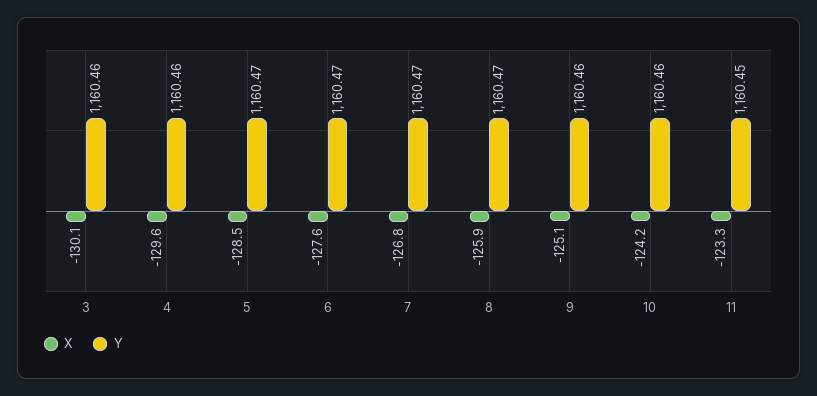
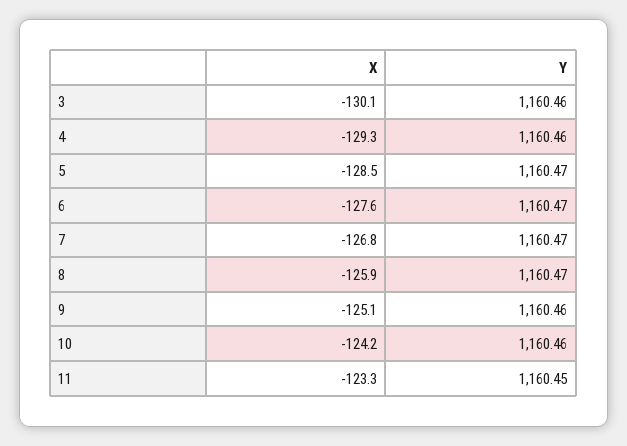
X, 4: -129.6 -> -129.3

